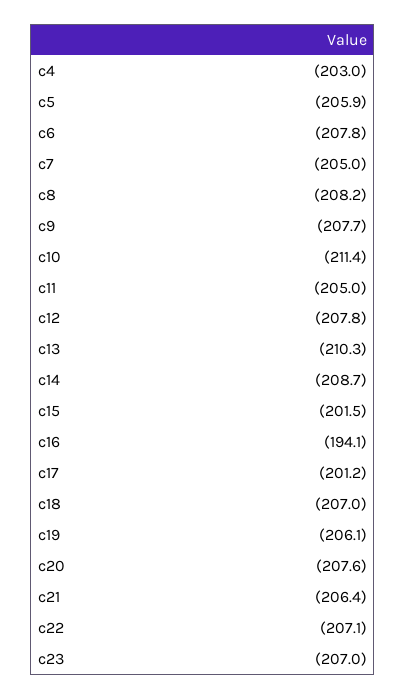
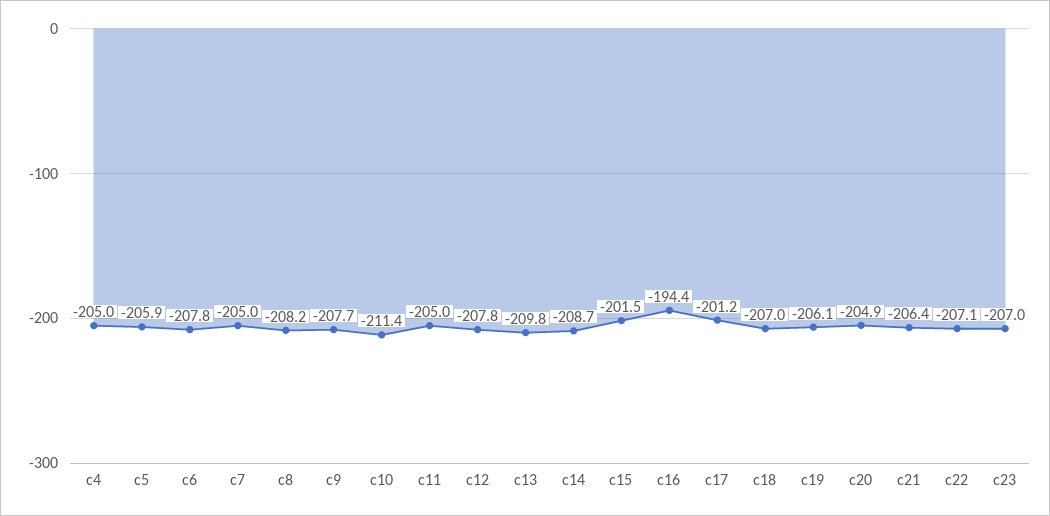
c4: -203 -> -205
c13: -210.3 -> -209.8
c16: -194.1 -> -194.4
c20: -207.6 -> -204.9

